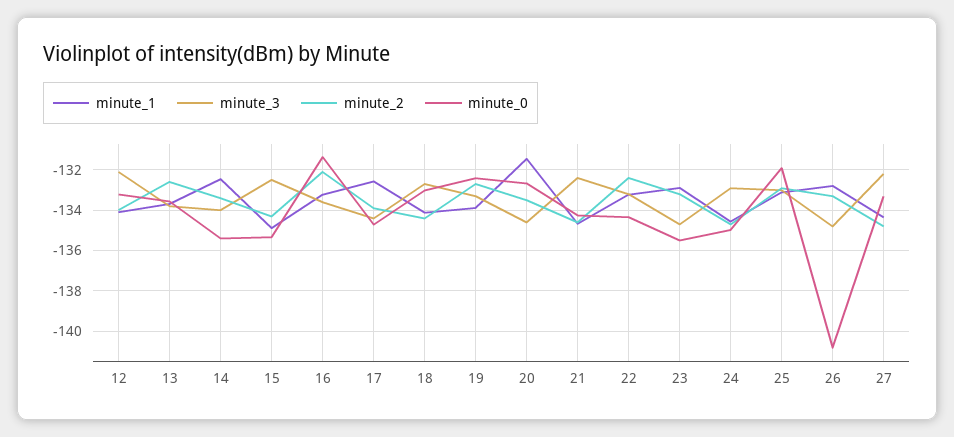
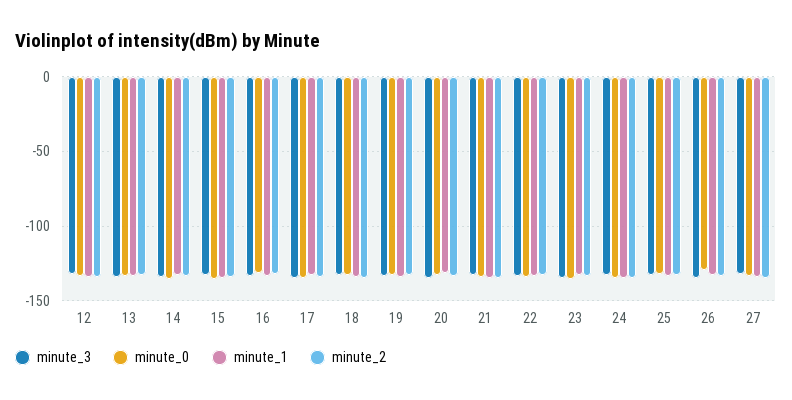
minute_0, 26: -141 -> -130

